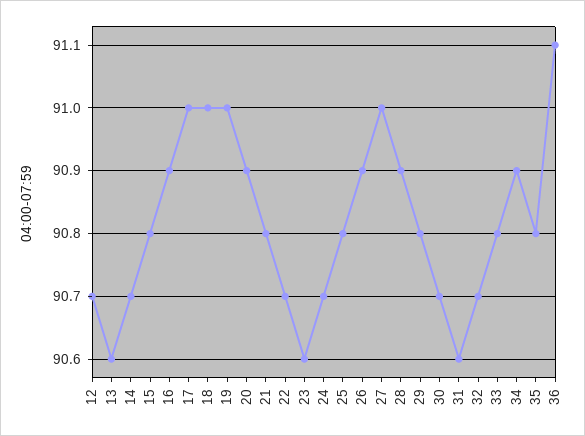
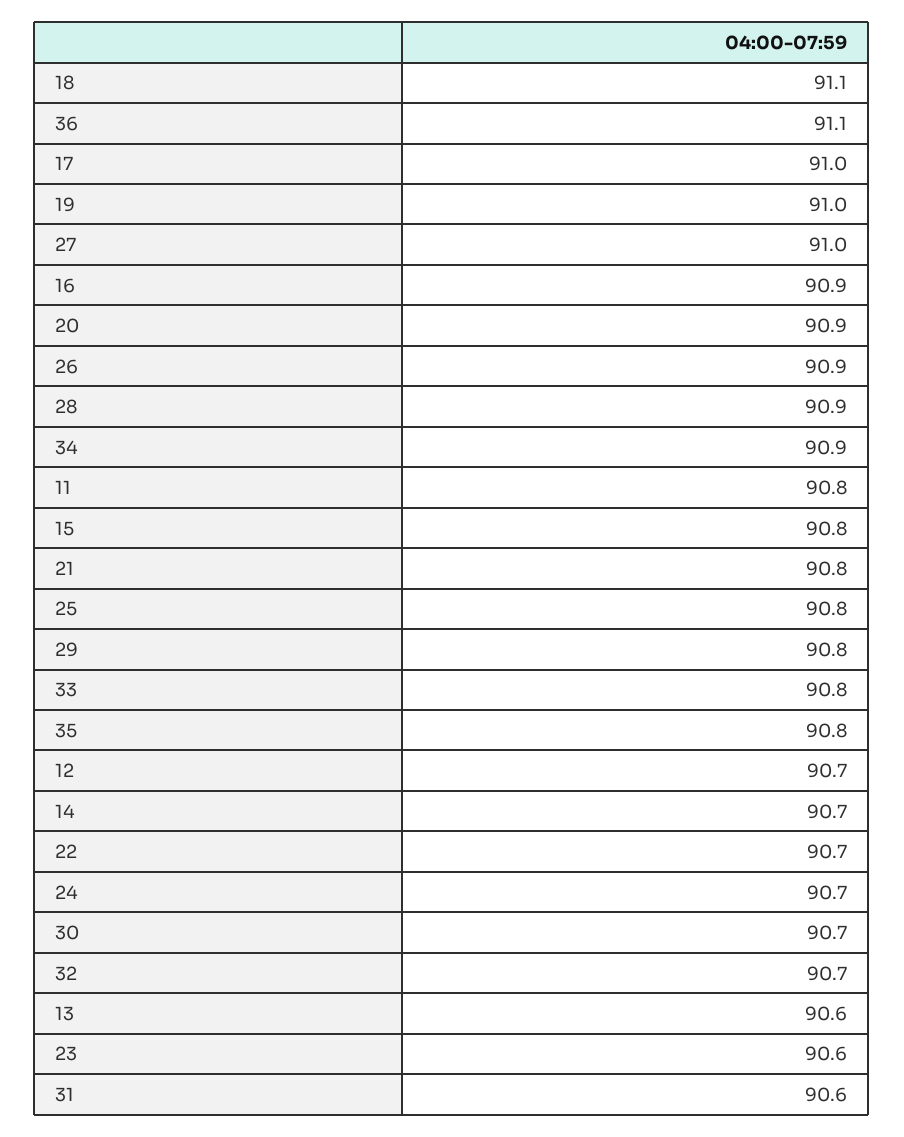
18: 91 -> 91.1
11: none -> 90.8

